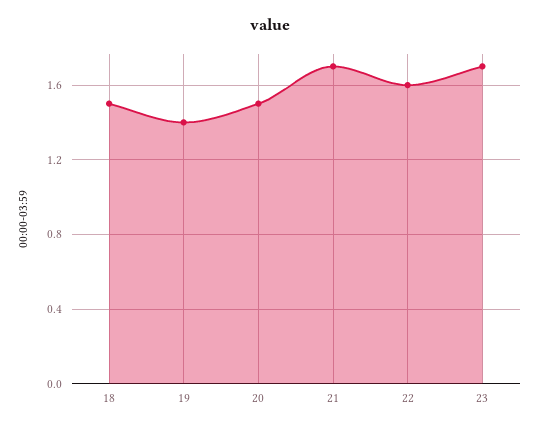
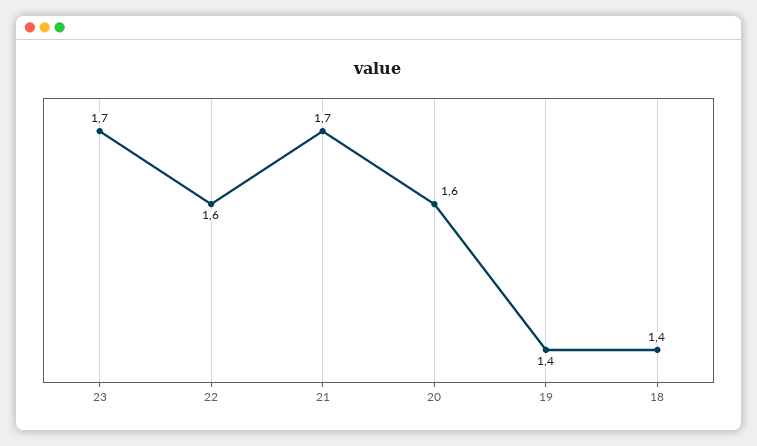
18: 1.5 -> 1.4
20: 1.5 -> 1.6

